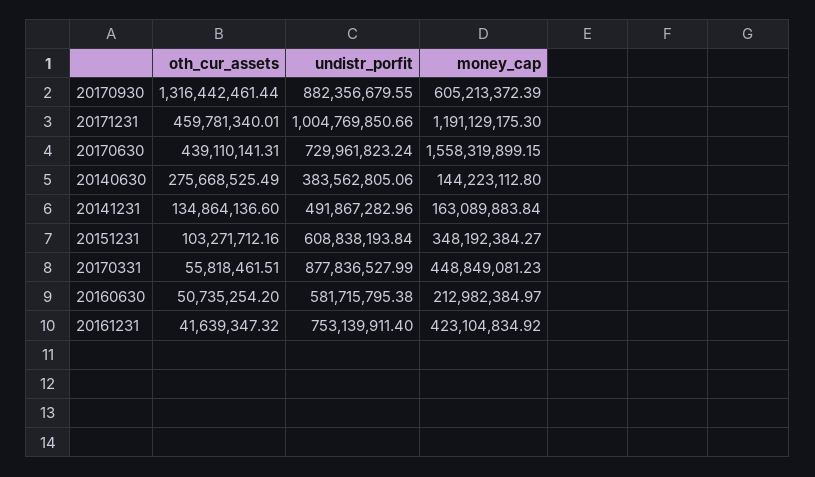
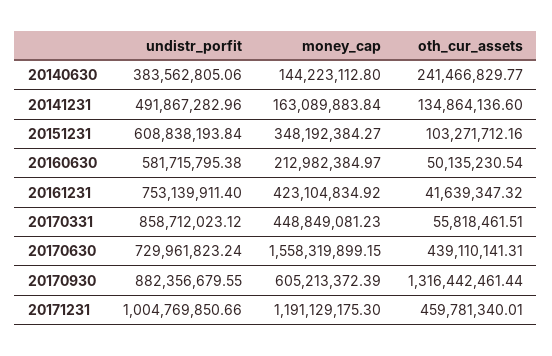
oth_cur_assets, 20140630: 275668525.49 -> 241466829.77
undistr_porfit, 20170331: 877836527.99 -> 858712023.12
oth_cur_assets, 20160630: 50735254.2 -> 50135230.54

